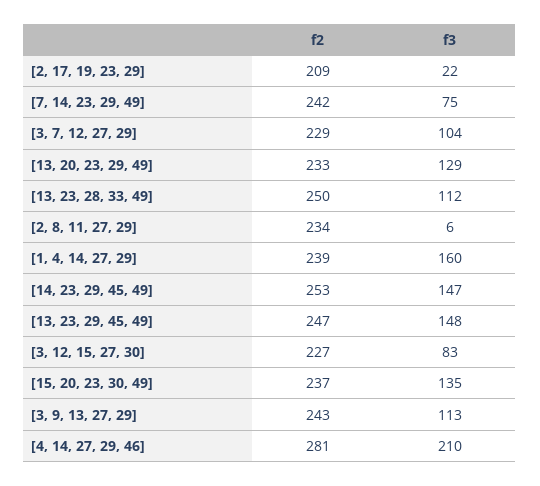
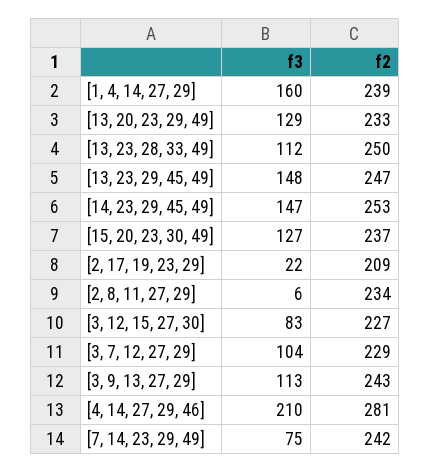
f3, [15, 20, 23, 30, 49]: 135 -> 127

